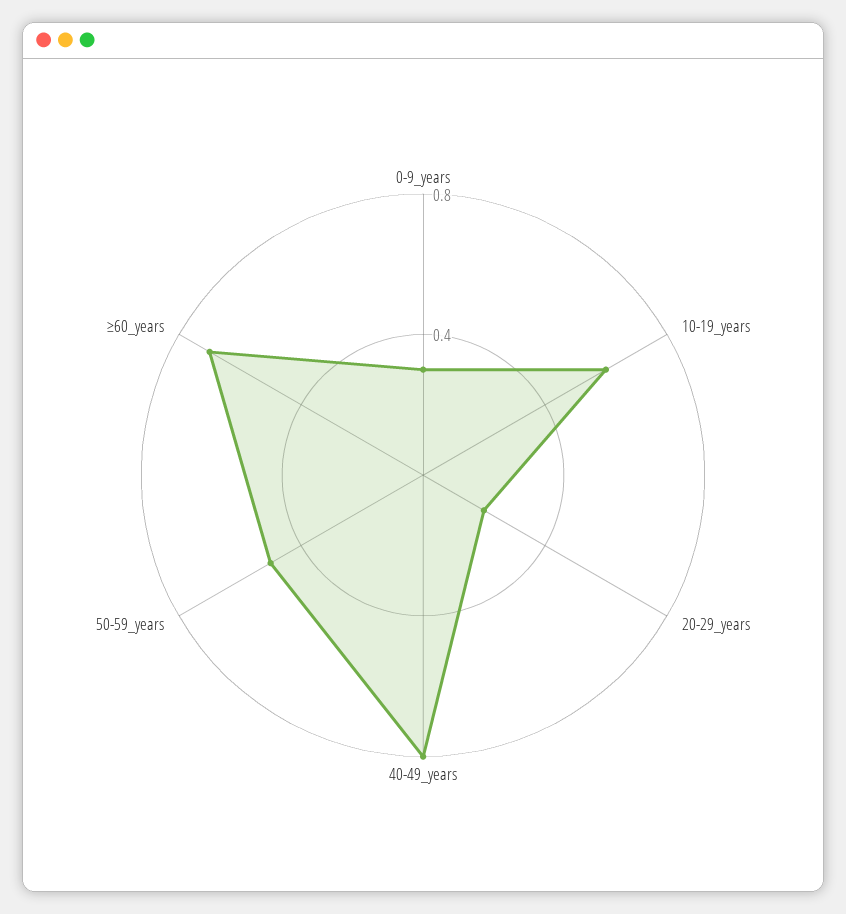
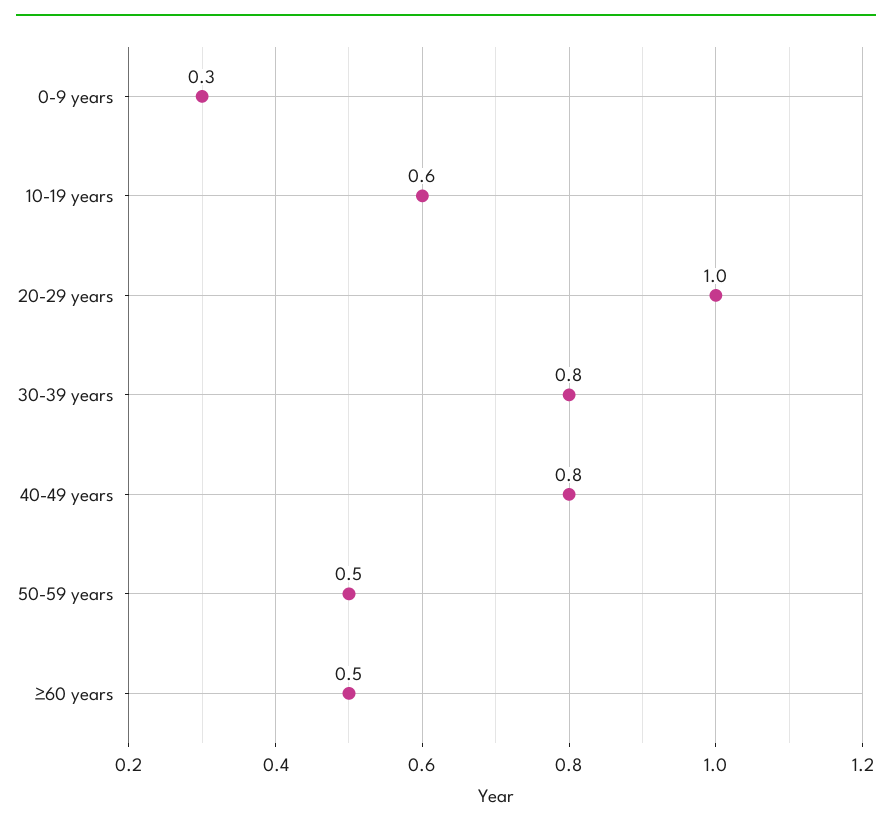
20-29_years: 0.2 -> 1
≥60_years: 0.7 -> 0.5
30-39 years: none -> 0.8

